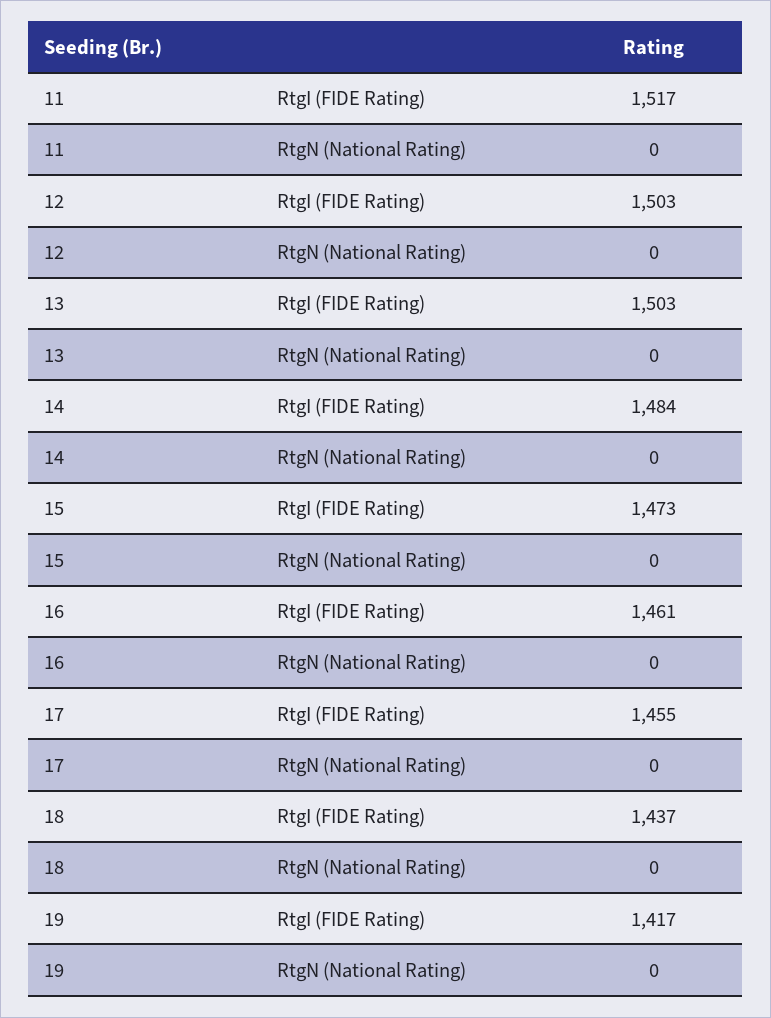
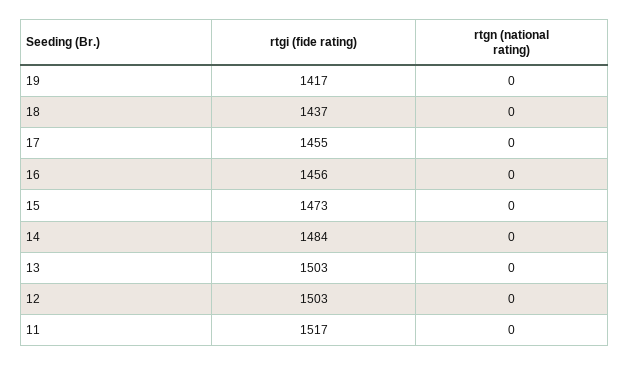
16, RtgI (FIDE Rating): 1461 -> 1456

